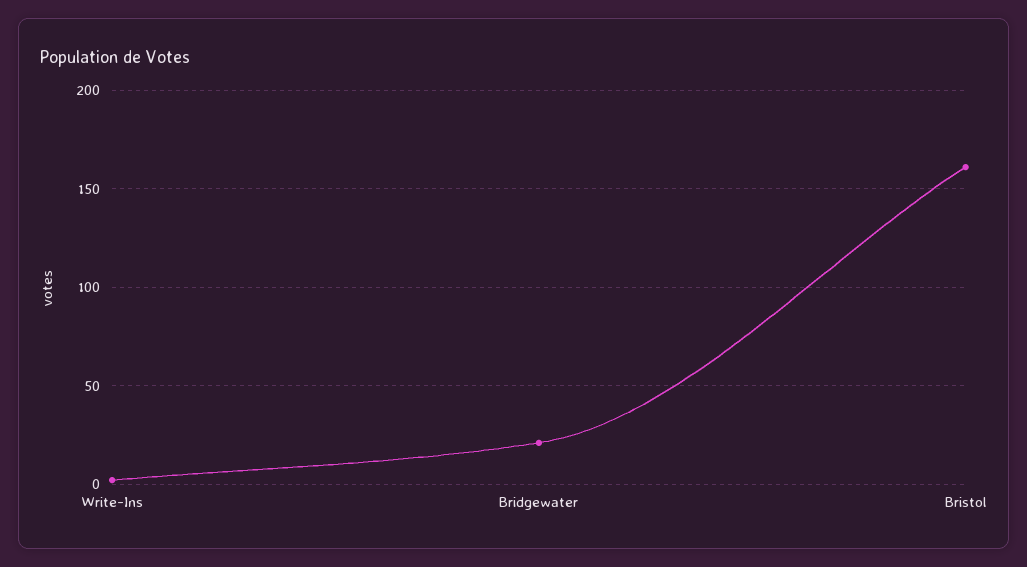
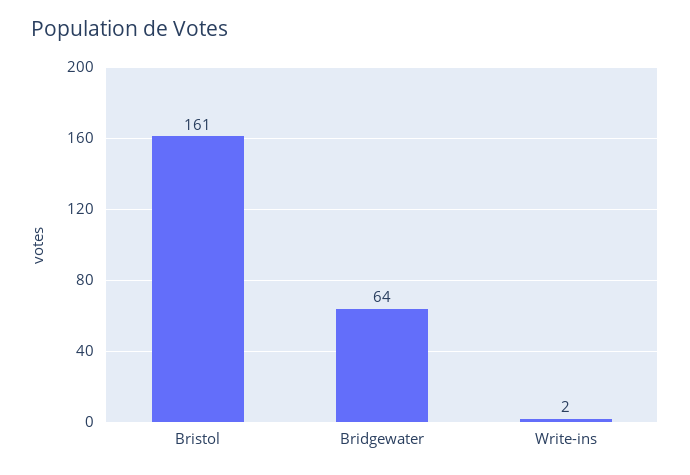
Bridgewater: 20 -> 64

